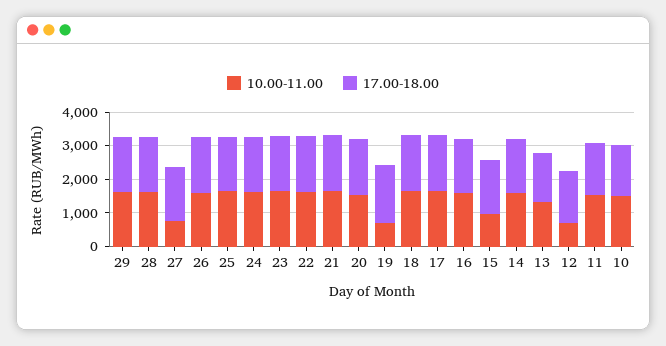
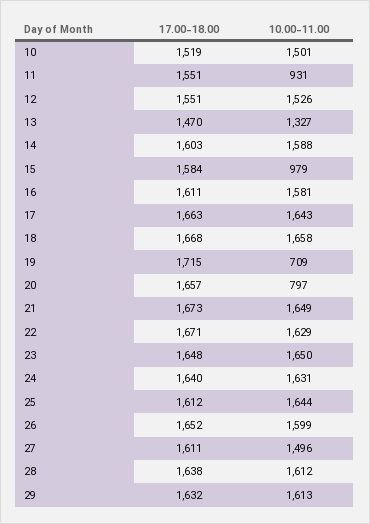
10.00-11.00, 27: 750 -> 1496
10.00-11.00, 20: 1500 -> 797
10.00-11.00, 12: 750 -> 1526
10.00-11.00, 11: 1500 -> 931

